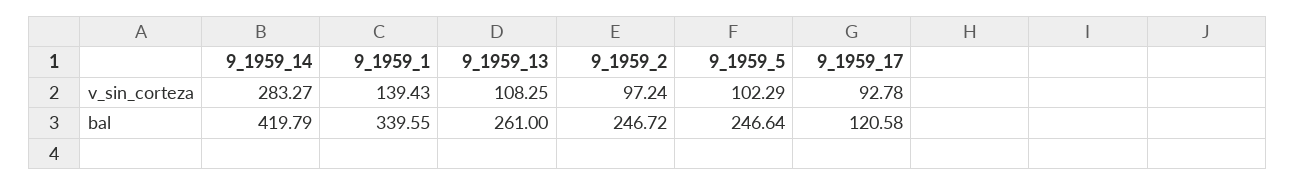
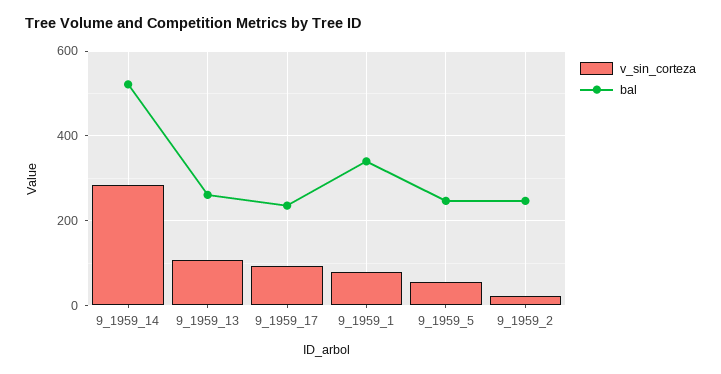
v_sin_corteza, 9_1959_1: 139.43 -> 80
v_sin_corteza, 9_1959_2: 97.24 -> 20
v_sin_corteza, 9_1959_5: 102.29 -> 60
bal, 9_1959_14: 419.79 -> 520
bal, 9_1959_17: 120.58 -> 240

